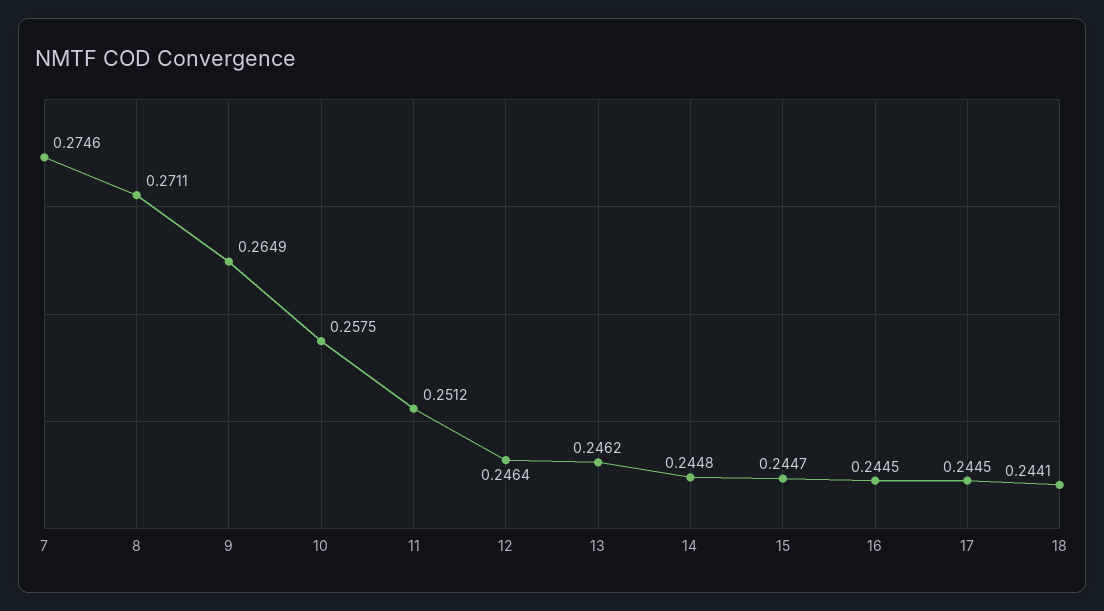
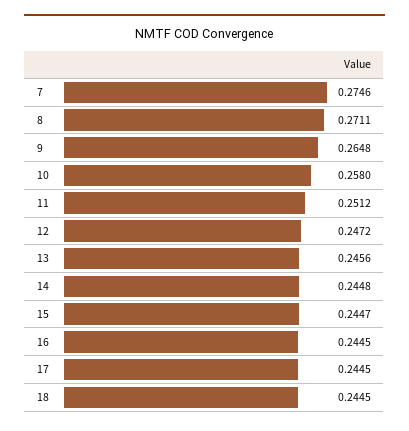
9: 0.2649 -> 0.2648
10: 0.2575 -> 0.258
12: 0.2464 -> 0.2472
13: 0.2462 -> 0.2456
18: 0.2441 -> 0.2445

